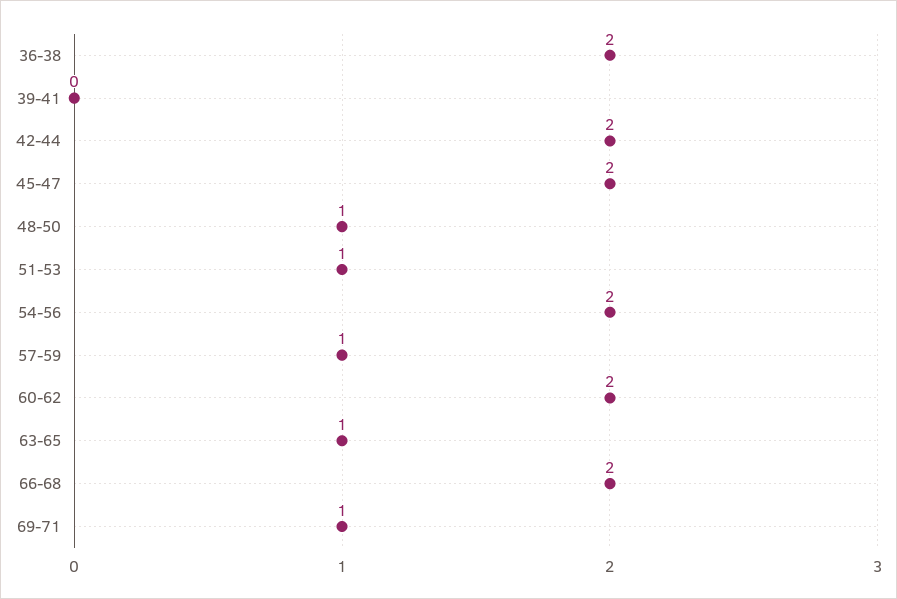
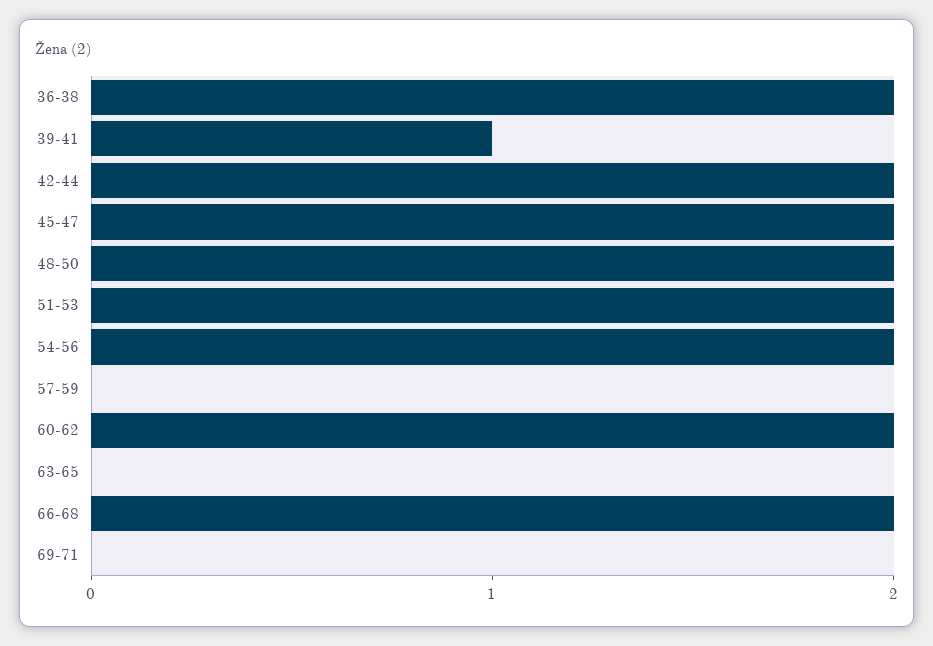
39-41: 0 -> 1
48-50: 1 -> 2
51-53: 1 -> 2
57-59: 1 -> 0
63-65: 1 -> 0
69-71: 1 -> 0

